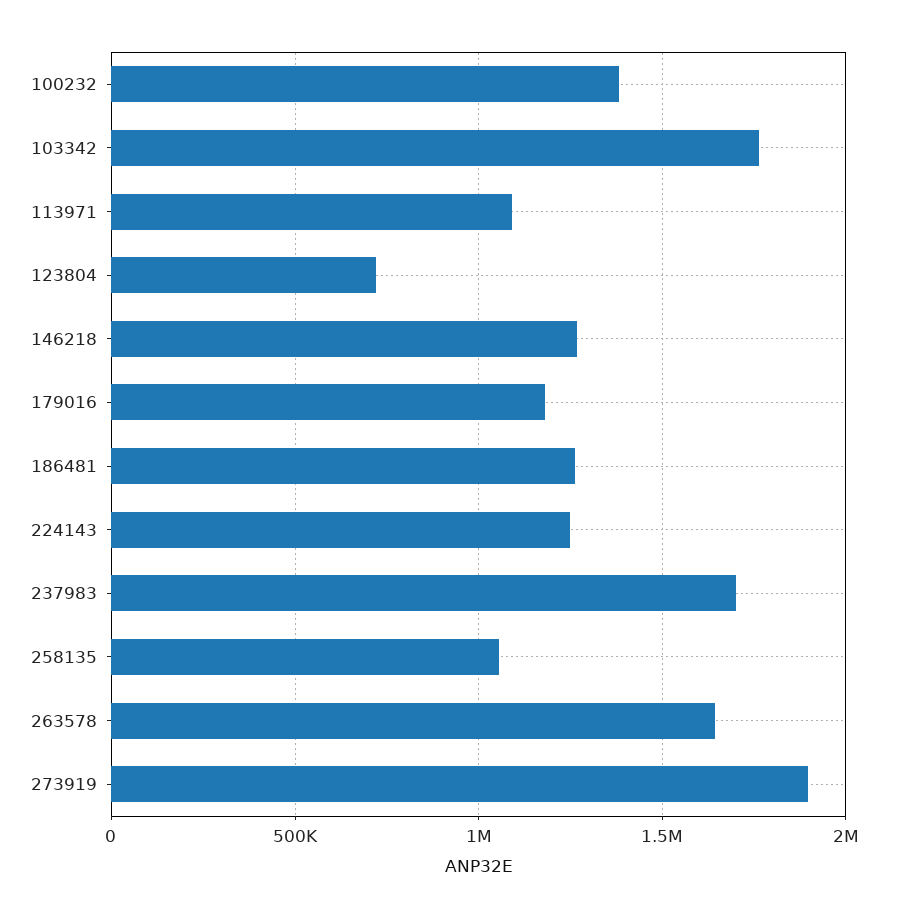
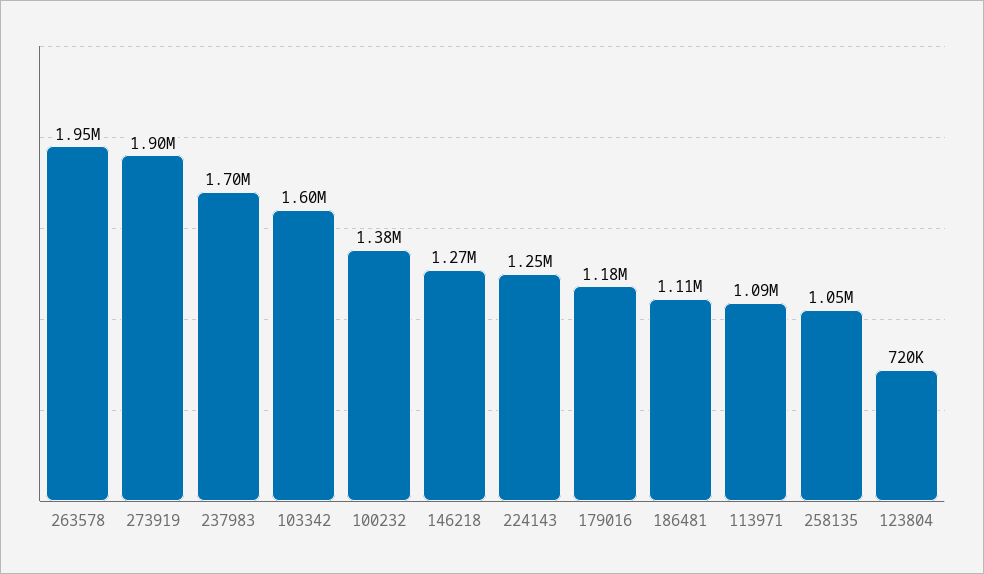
103342: 1750000 -> 1600000
186481: 1250000 -> 1110000
263578: 1650000 -> 1950000

